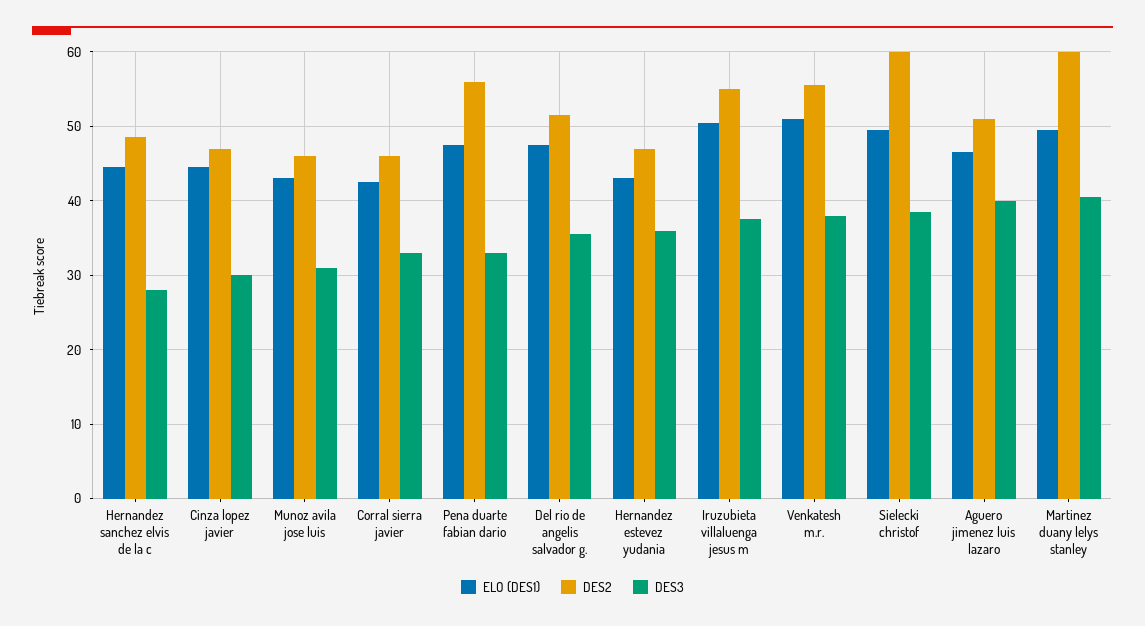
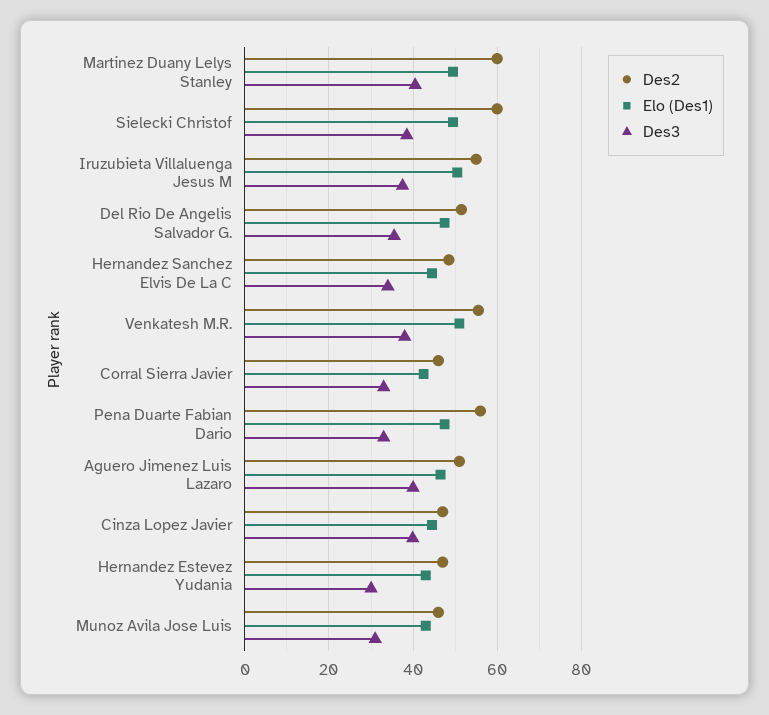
DES3, Hernandez sanchez elvis de la c: 28 -> 34
DES3, Cinza lopez javier: 30 -> 40
DES3, Hernandez estevez yudania: 36 -> 30

